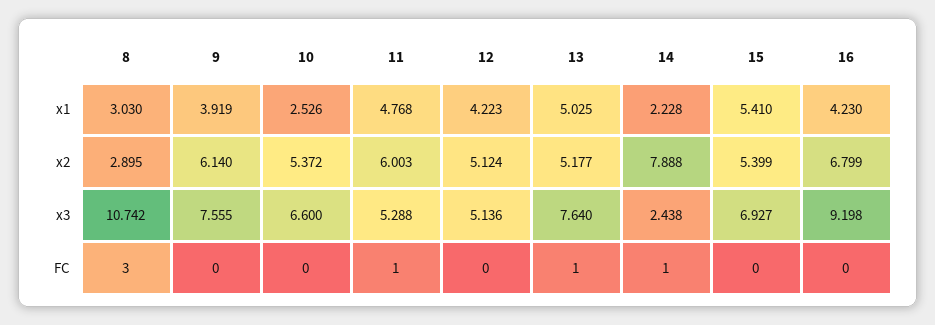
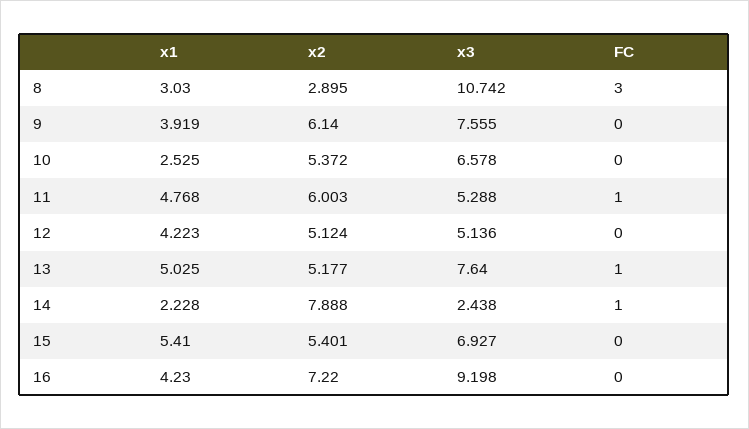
10, x1: 2.526 -> 2.525
15, x2: 5.399 -> 5.401
16, x2: 6.799 -> 7.22
10, x3: 6.6 -> 6.578

